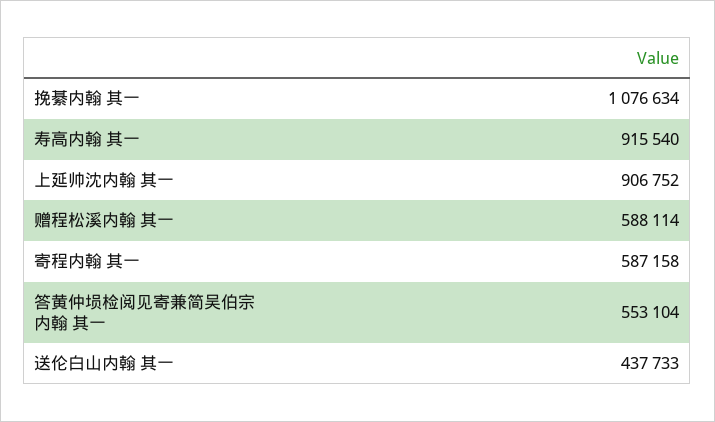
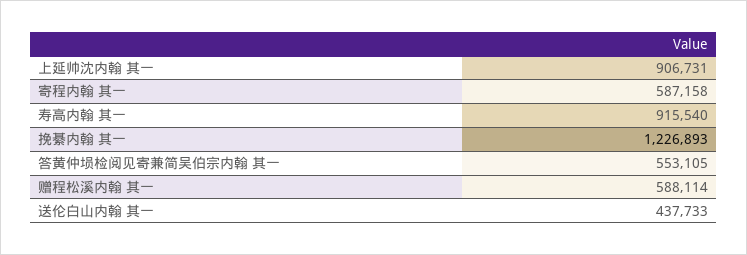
挽綦内翰 其一: 1076634 -> 1226893
上延帅沈内翰 其一: 906752 -> 906731
答黄仲埙检阅见寄兼简吴伯宗内翰 其一: 553104 -> 553105

